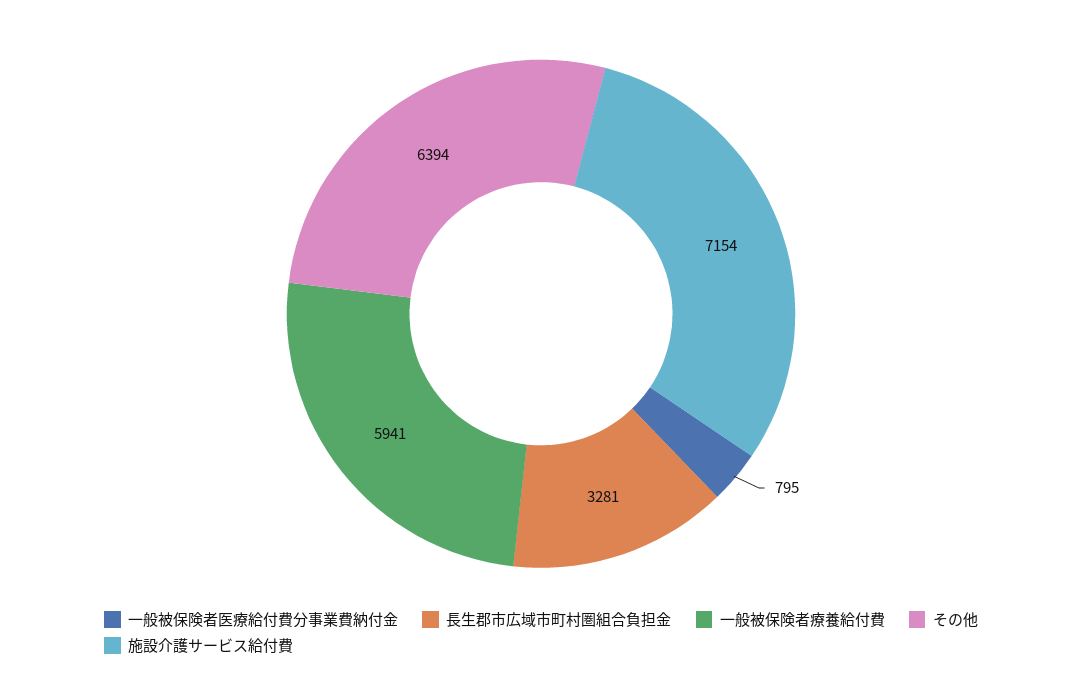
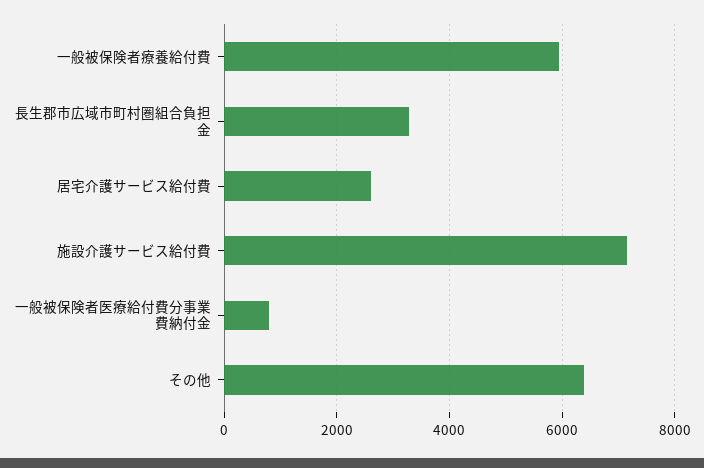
居宅介護サービス給付費: none -> 2600

